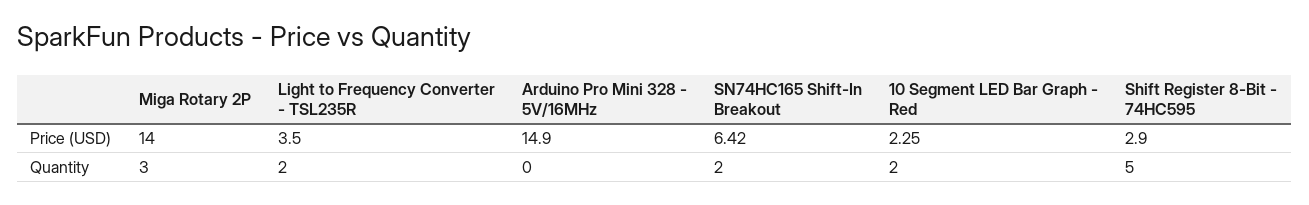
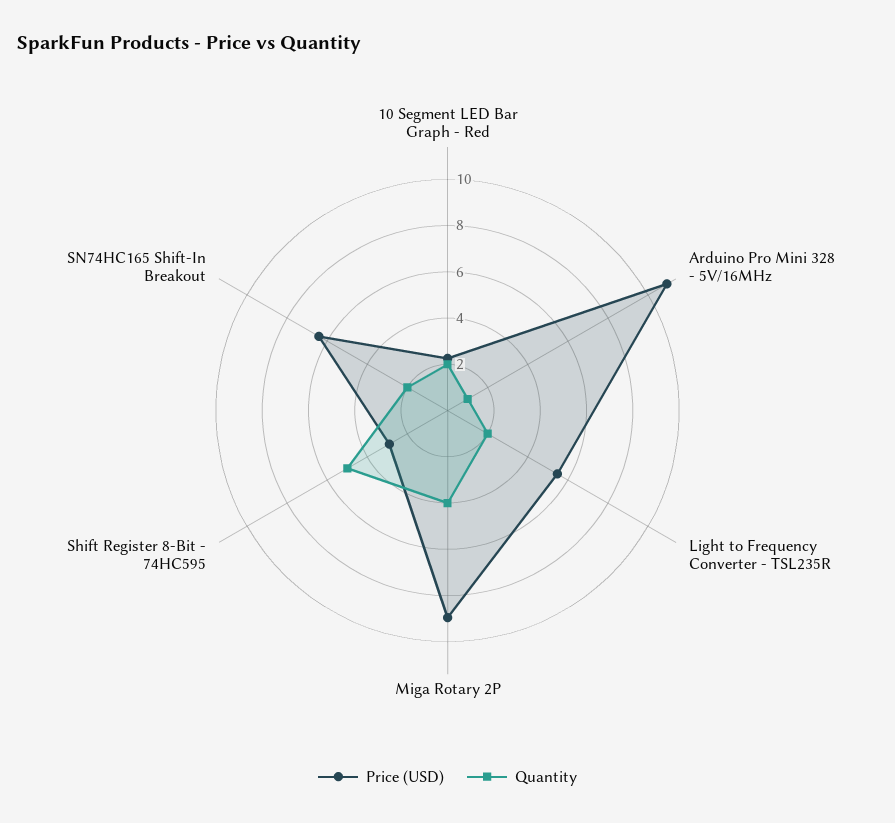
Price (USD), Miga Rotary 2P: 14 -> 9
Price (USD), Light to Frequency Converter - TSL235R: 3.5 -> 5.5
Price (USD), Arduino Pro Mini 328 - 5V/16MHz: 14.9 -> 11
Quantity, Miga Rotary 2P: 3 -> 4
Quantity, Arduino Pro Mini 328 - 5V/16MHz: 0 -> 1

